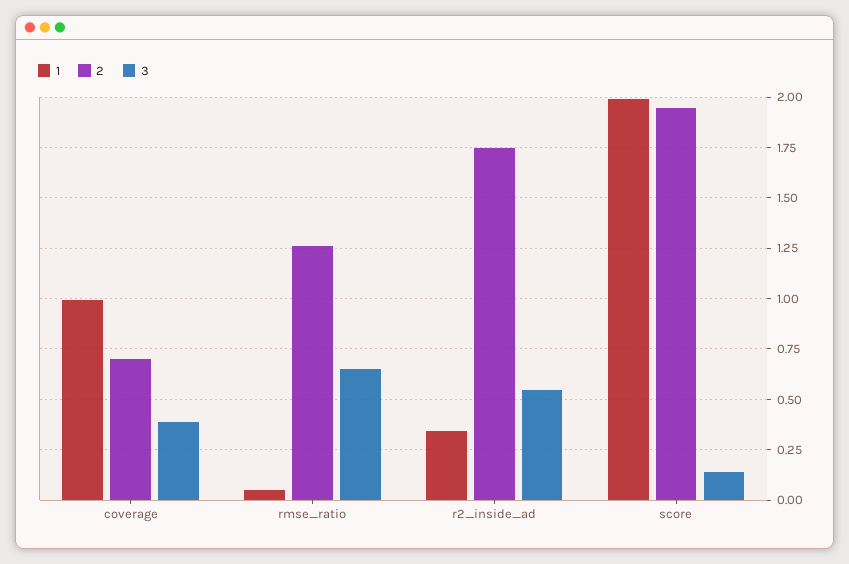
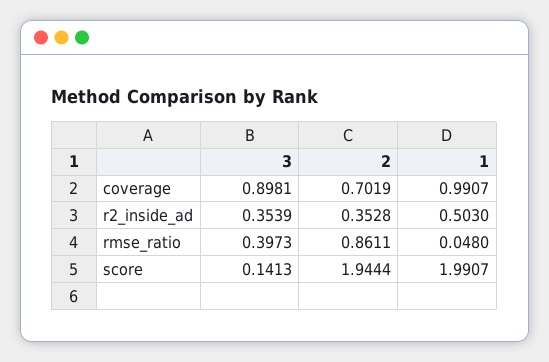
3, coverage: 0.4 -> 0.8981
2, rmse_ratio: 1.25 -> 0.8611
3, rmse_ratio: 0.65 -> 0.3973
1, r2_inside_ad: 0.35 -> 0.503
2, r2_inside_ad: 1.75 -> 0.3528
3, r2_inside_ad: 0.55 -> 0.3539

